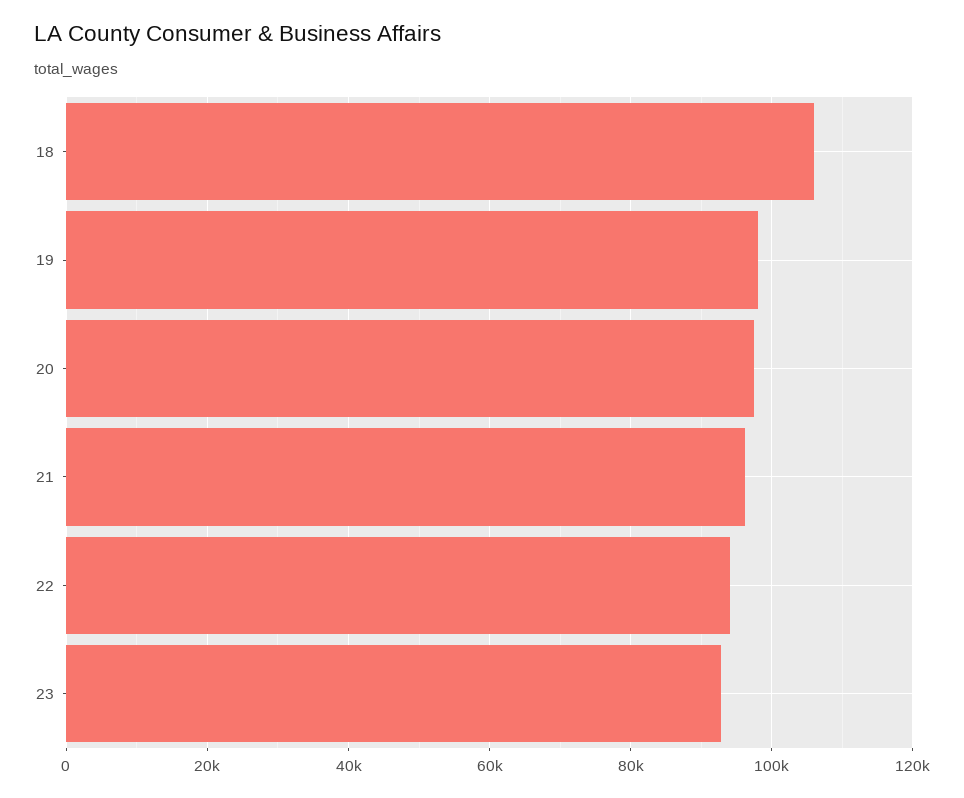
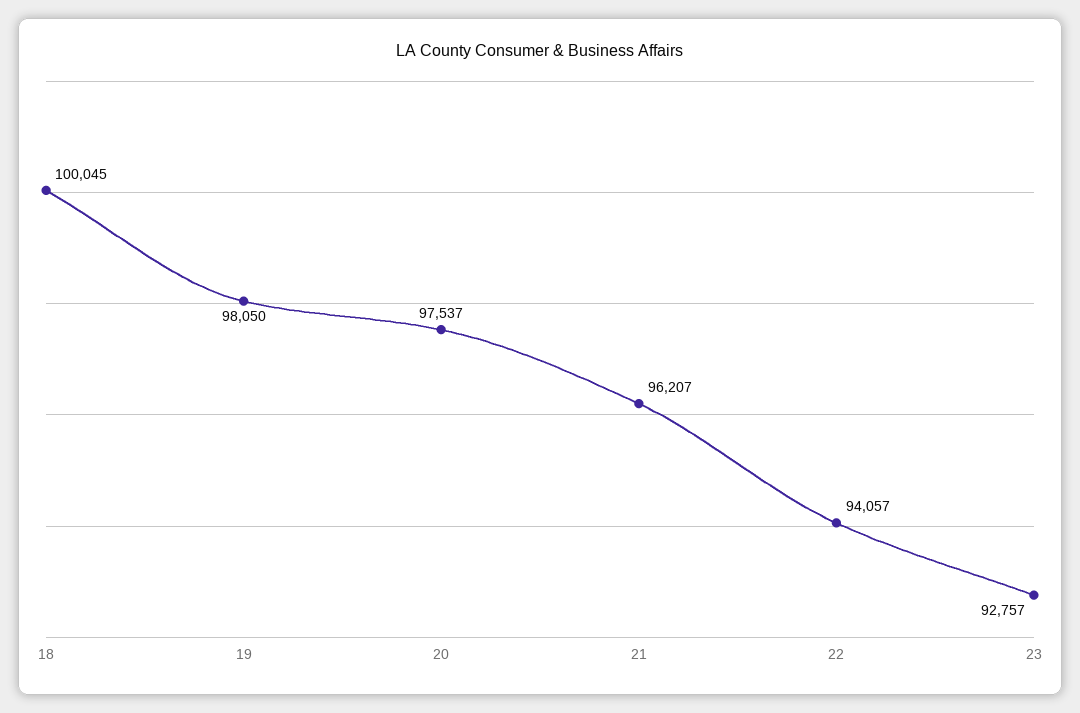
18: 106000 -> 100045

